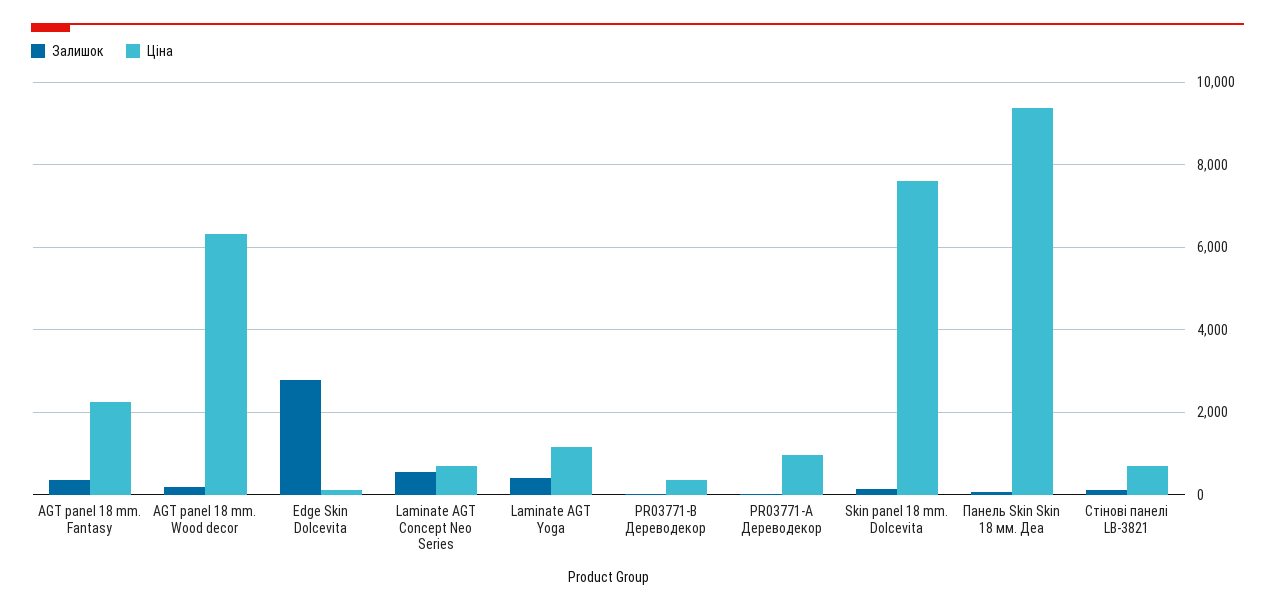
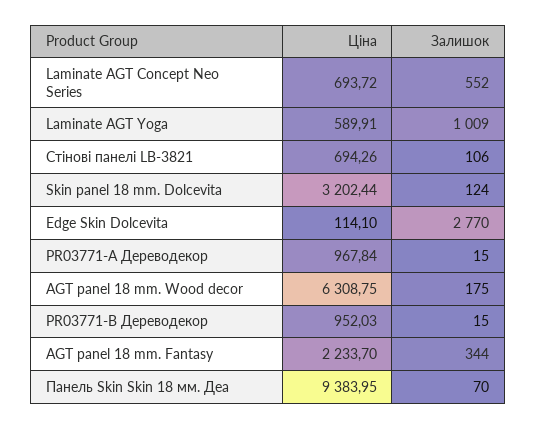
Залишок, Laminate AGT Yoga: 400 -> 1009
Ціна, Laminate AGT Yoga: 1200 -> 589.91
Ціна, PR03771-B Дереводекор: 400 -> 952.03
Ціна, Skin panel 18 mm. Dolcevita: 7600 -> 3202.44

